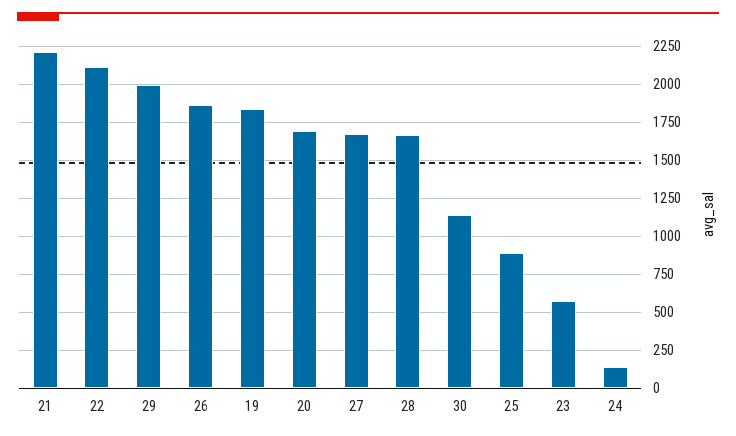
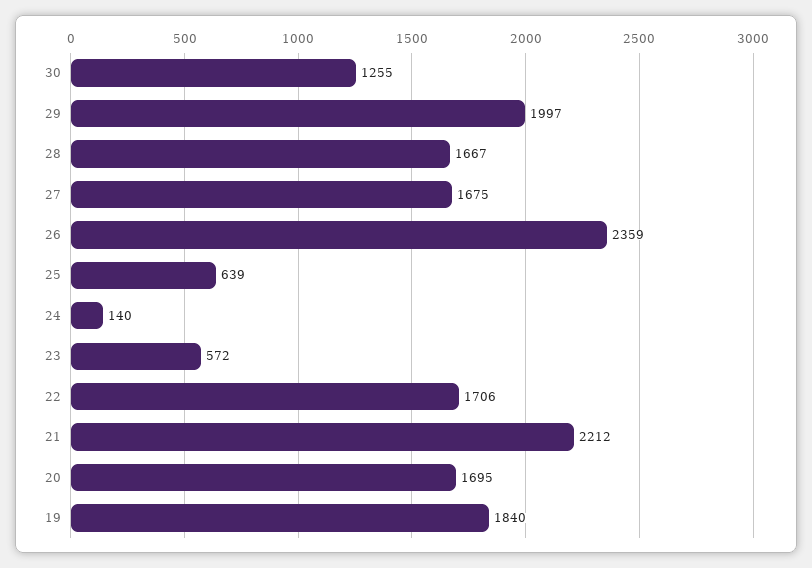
22: 2100 -> 1706
26: 1850 -> 2359
30: 1150 -> 1255
25: 900 -> 639

